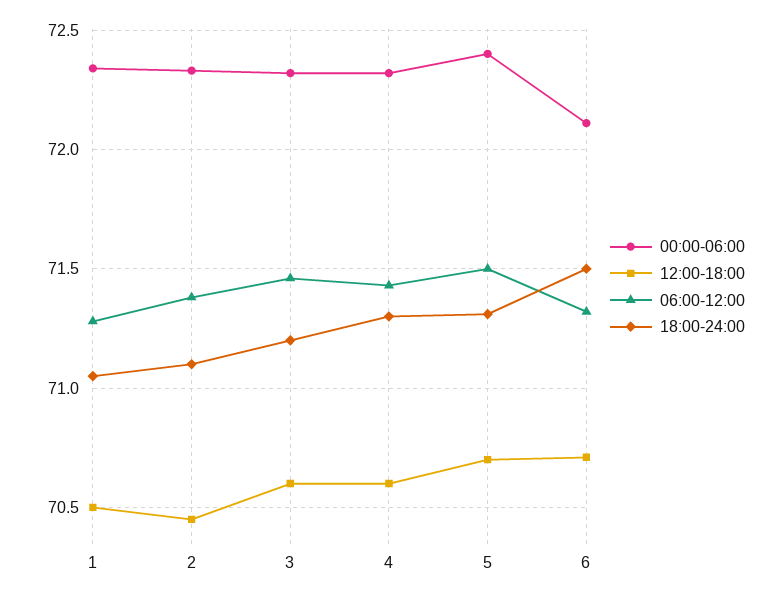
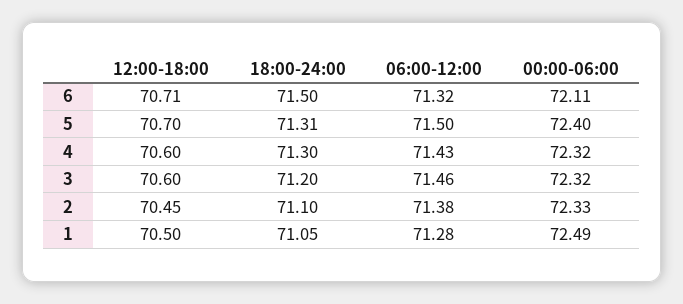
00:00-06:00, 1: 72.35 -> 72.49

